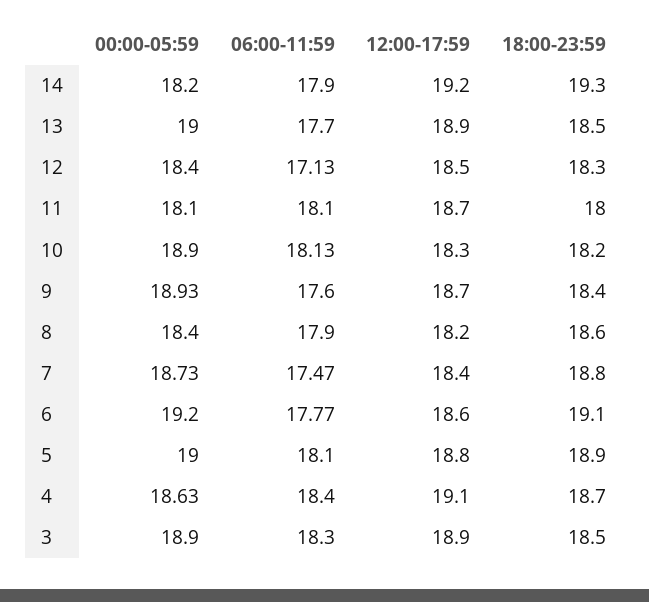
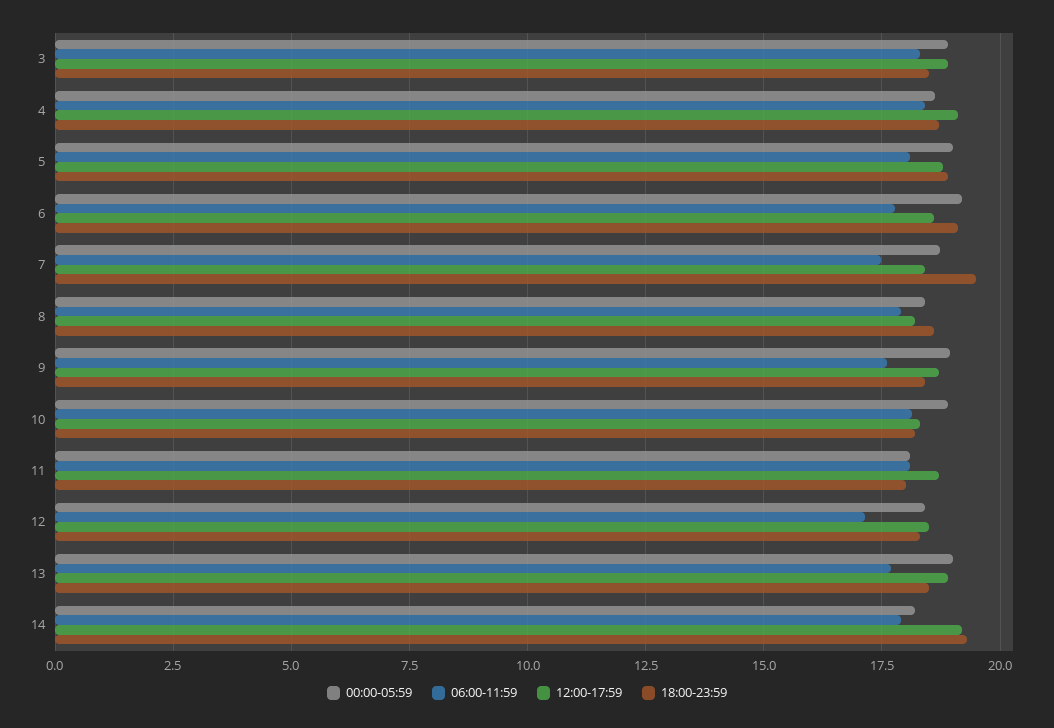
18:00-23:59, 7: 18.8 -> 19.5

